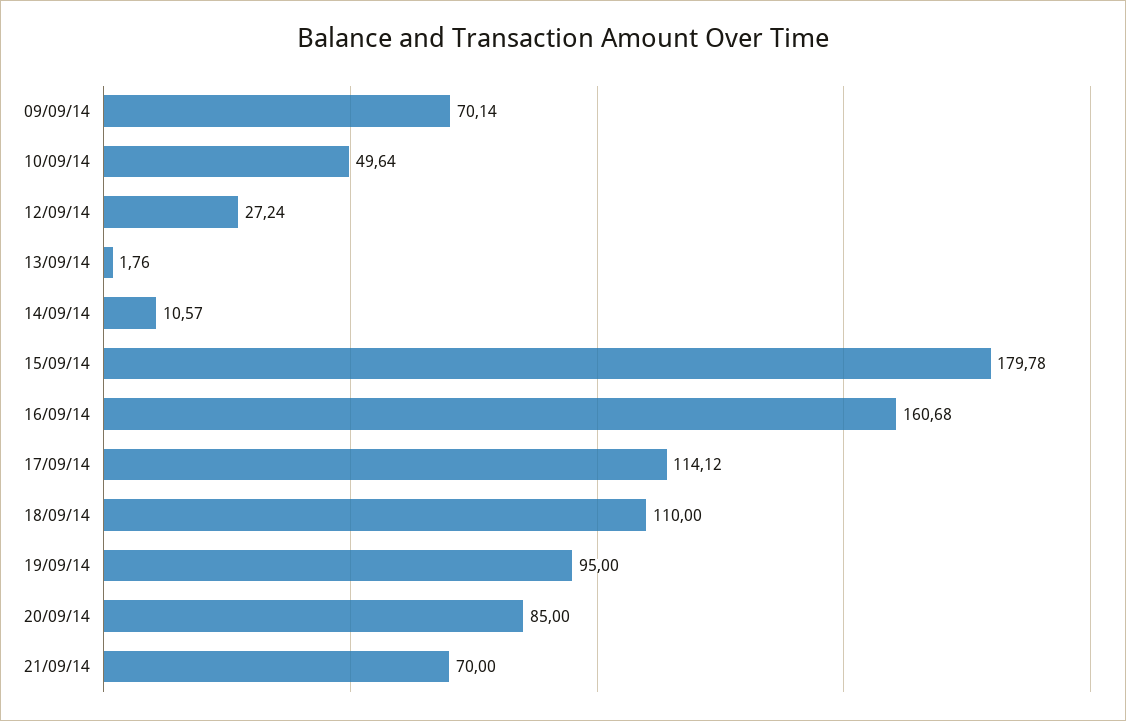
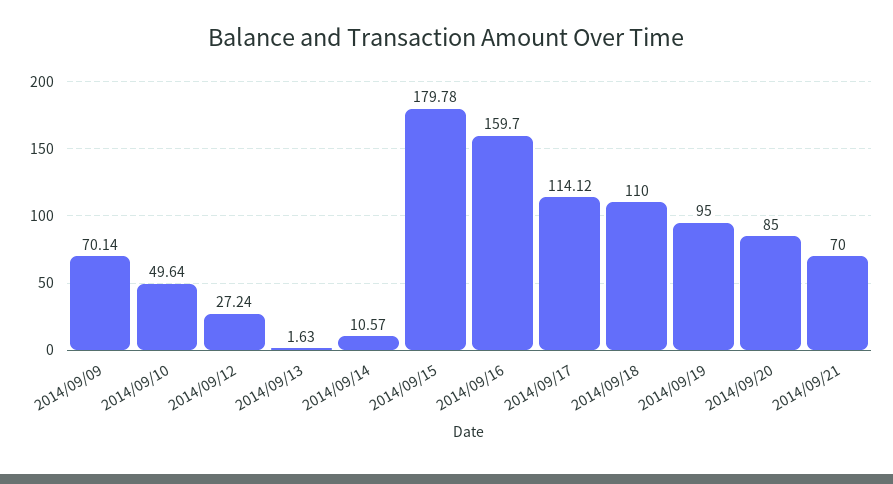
13/09/14: 1.76 -> 1.63
16/09/14: 160.68 -> 159.7

